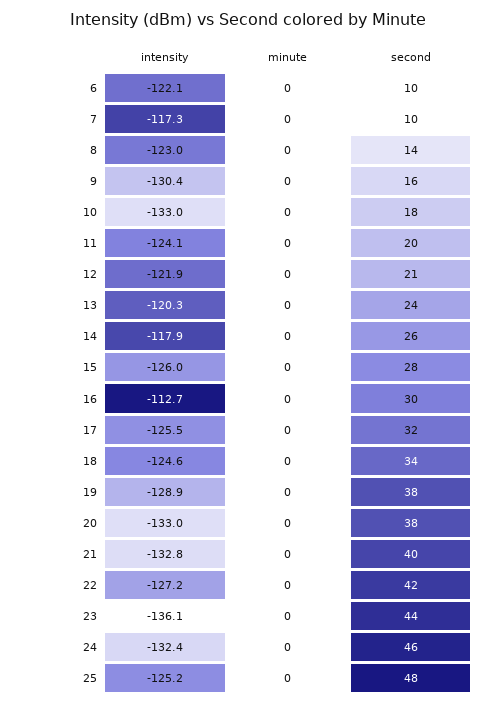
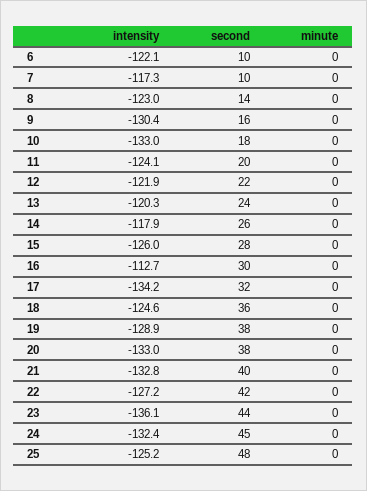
second, 12: 21 -> 22
intensity, 17: -125.5 -> -134.2
second, 18: 34 -> 36
second, 24: 46 -> 45

